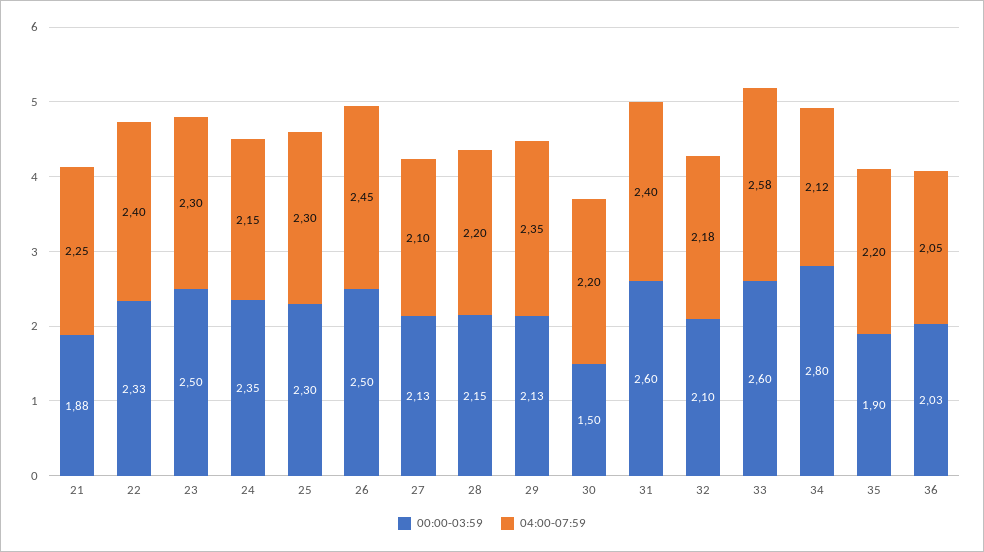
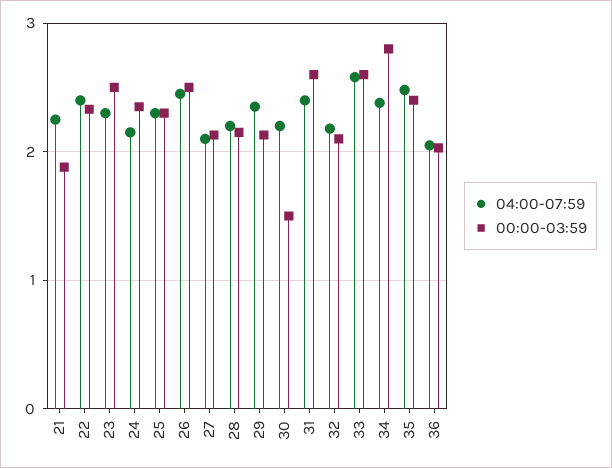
04:00-07:59, 34: 2.12 -> 2.4
00:00-03:59, 35: 1.9 -> 2.4
04:00-07:59, 35: 2.2 -> 2.5

